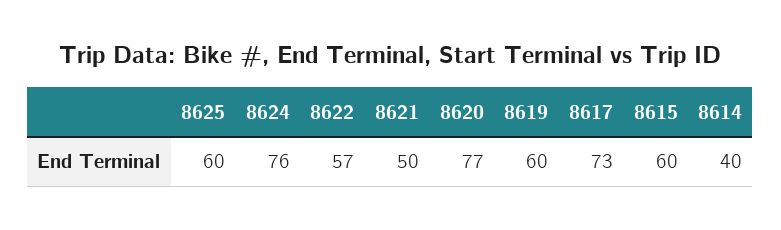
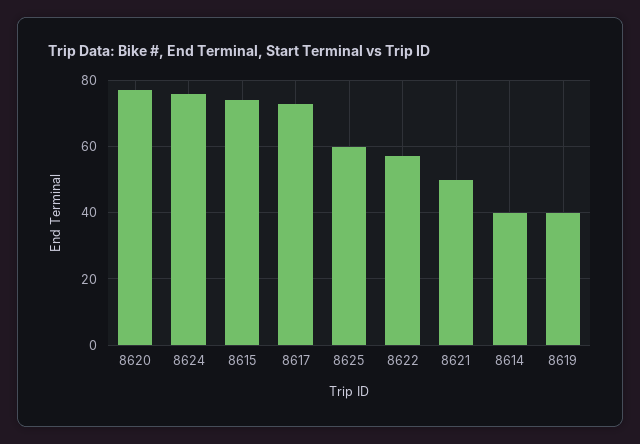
8619: 60 -> 40
8615: 60 -> 75

